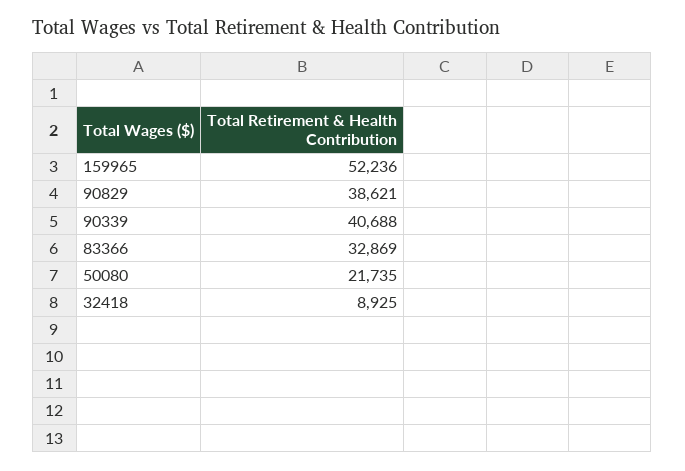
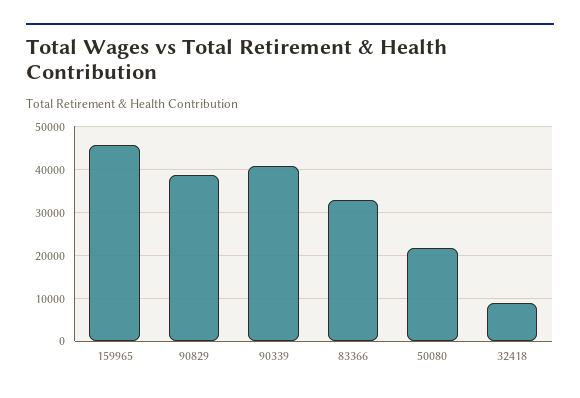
159965: 52236 -> 46000

